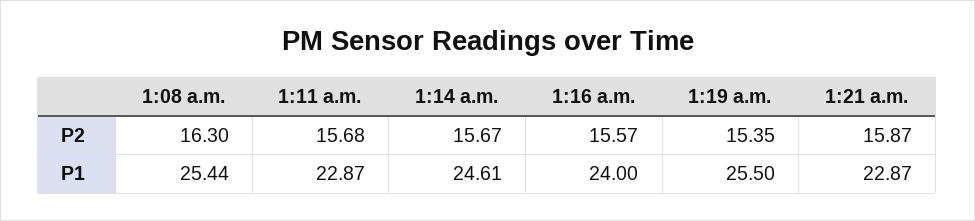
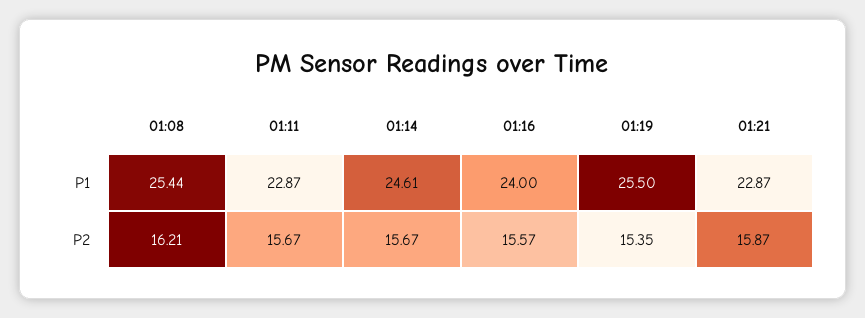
1:08 a.m., P2: 16.3 -> 16.21
1:11 a.m., P2: 15.68 -> 15.67

